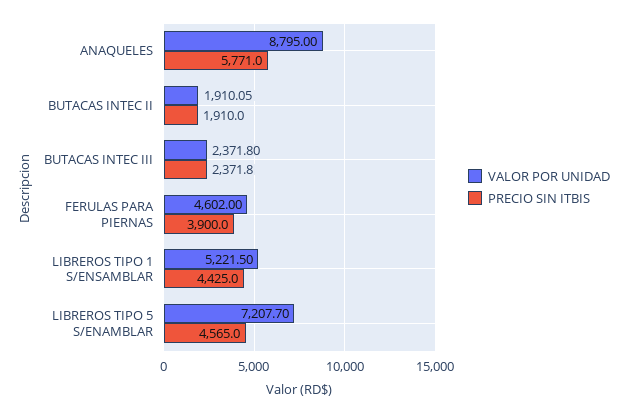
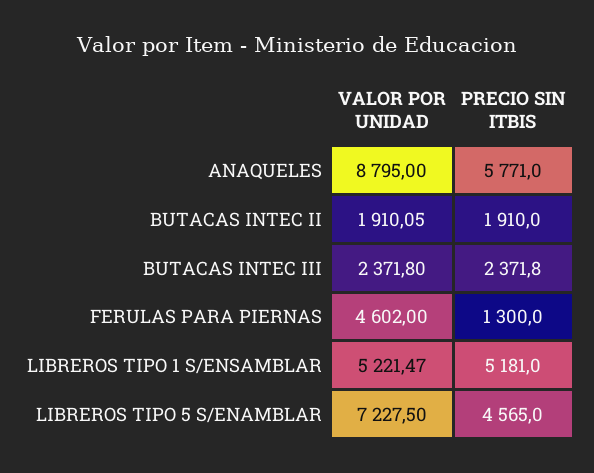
PRECIO SIN ITBIS, FERULAS PARA PIERNAS: 3900 -> 1300
VALOR POR UNIDAD, LIBREROS TIPO 1 S/ENSAMBLAR: 5221.5 -> 5221.47
PRECIO SIN ITBIS, LIBREROS TIPO 1 S/ENSAMBLAR: 4425 -> 5181
VALOR POR UNIDAD, LIBREROS TIPO 5 S/ENAMBLAR: 7207.7 -> 7227.5

